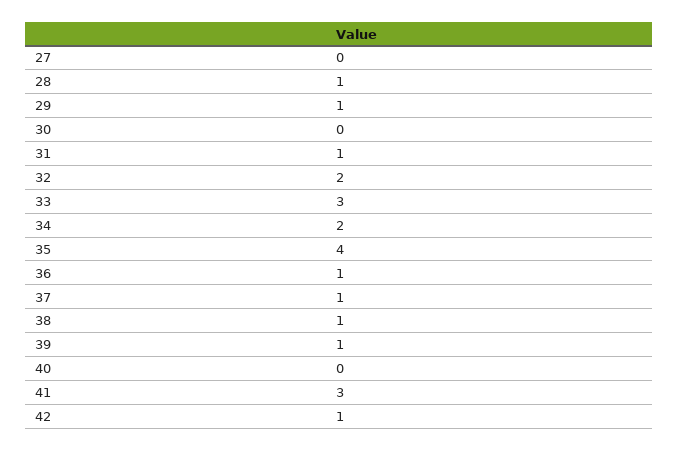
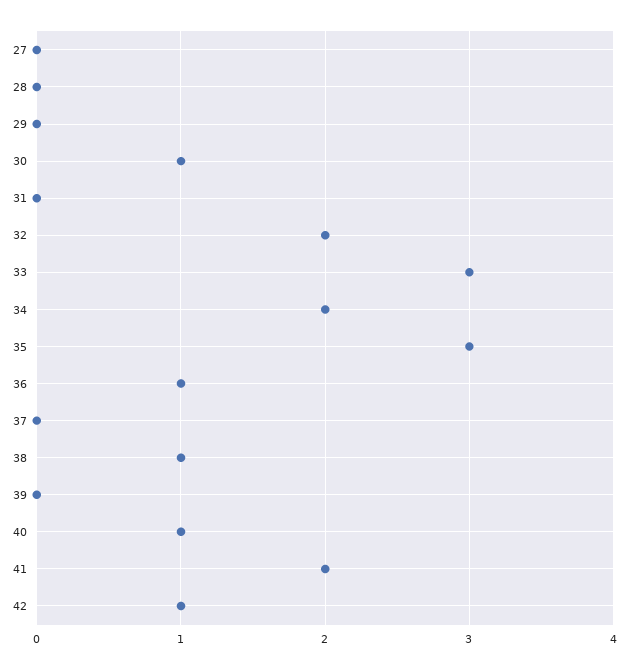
28: 1 -> 0
29: 1 -> 0
30: 0 -> 1
31: 1 -> 0
35: 4 -> 3
37: 1 -> 0
39: 1 -> 0
40: 0 -> 1
41: 3 -> 2

